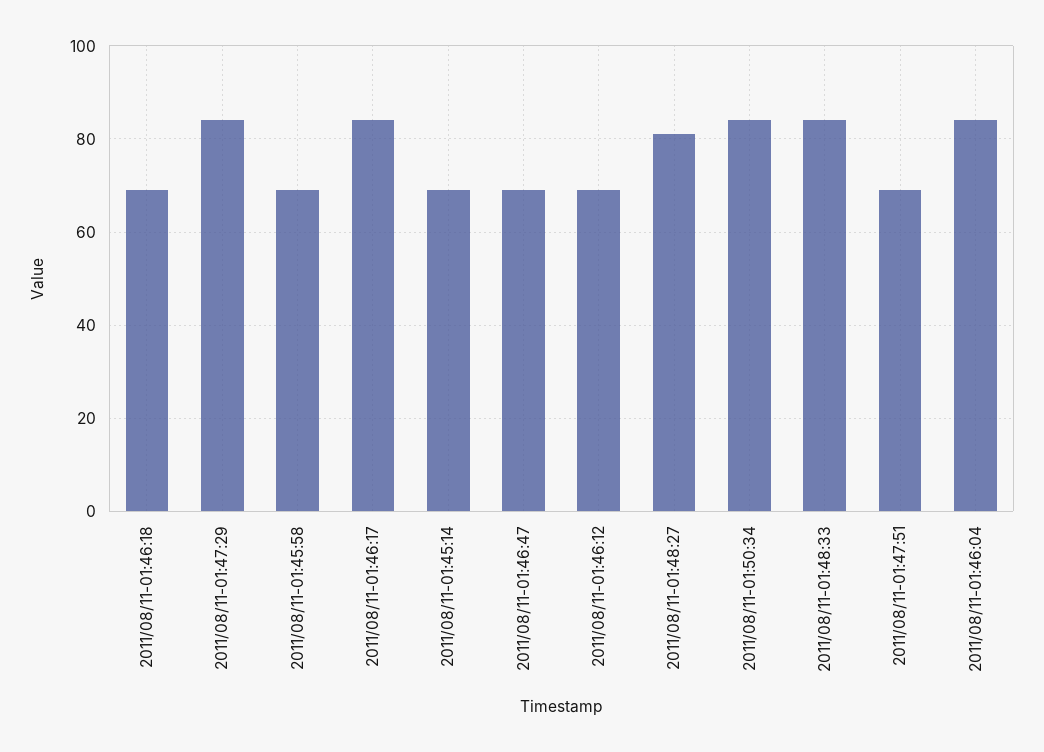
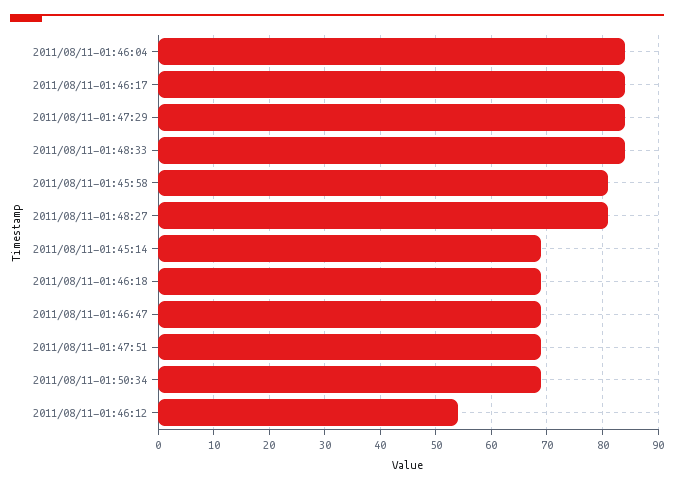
2011/08/11-01:45:58: 70 -> 80
2011/08/11-01:46:12: 70 -> 55
2011/08/11-01:50:34: 85 -> 70

